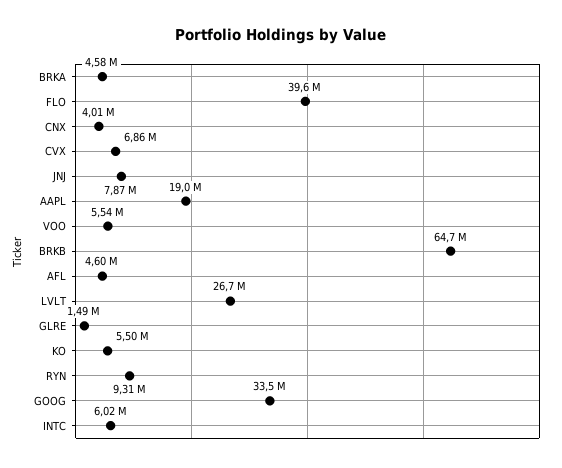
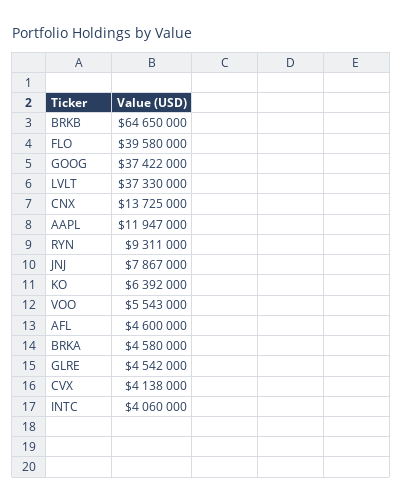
CNX: 4010000 -> 13725000
CVX: 6860000 -> 4138000
AAPL: 19000000 -> 11947000
LVLT: 26700000 -> 37330000
GLRE: 1490000 -> 4542000
KO: 5500000 -> 6392000
GOOG: 33500000 -> 37422000
INTC: 6020000 -> 4060000

